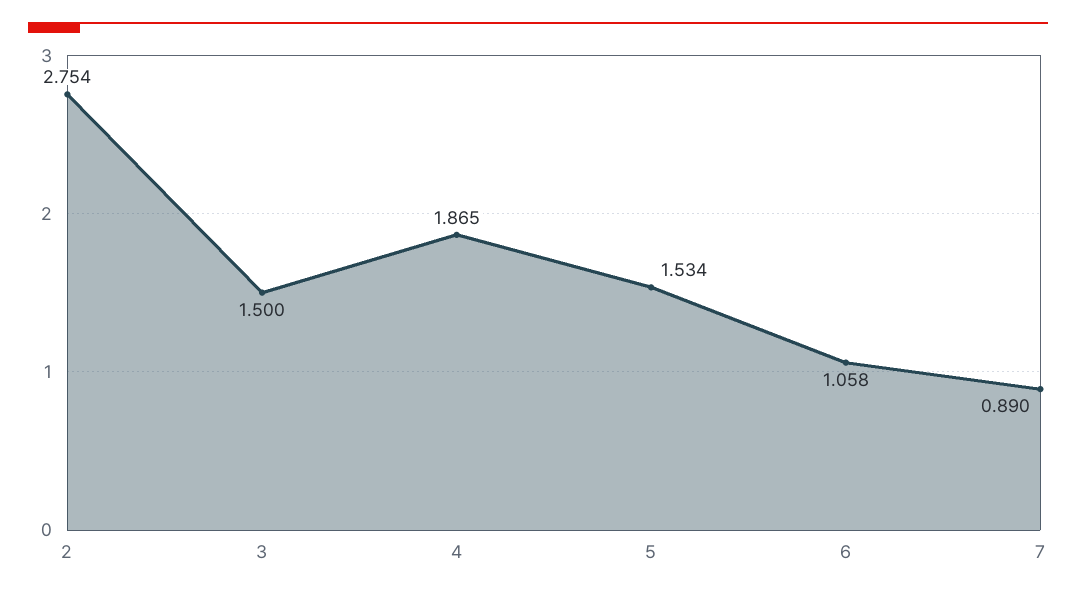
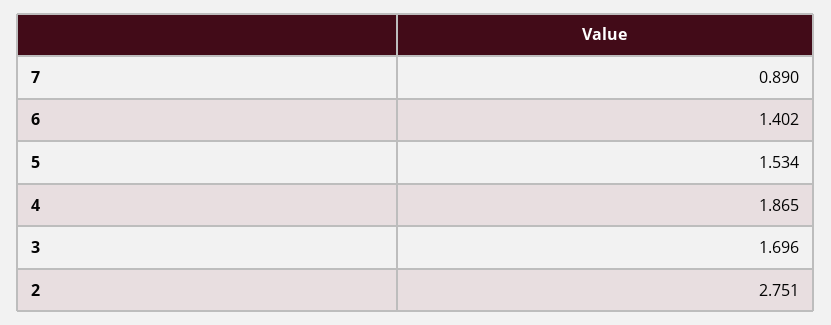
2: 2.754 -> 2.751
3: 1.5 -> 1.696
6: 1.058 -> 1.402

